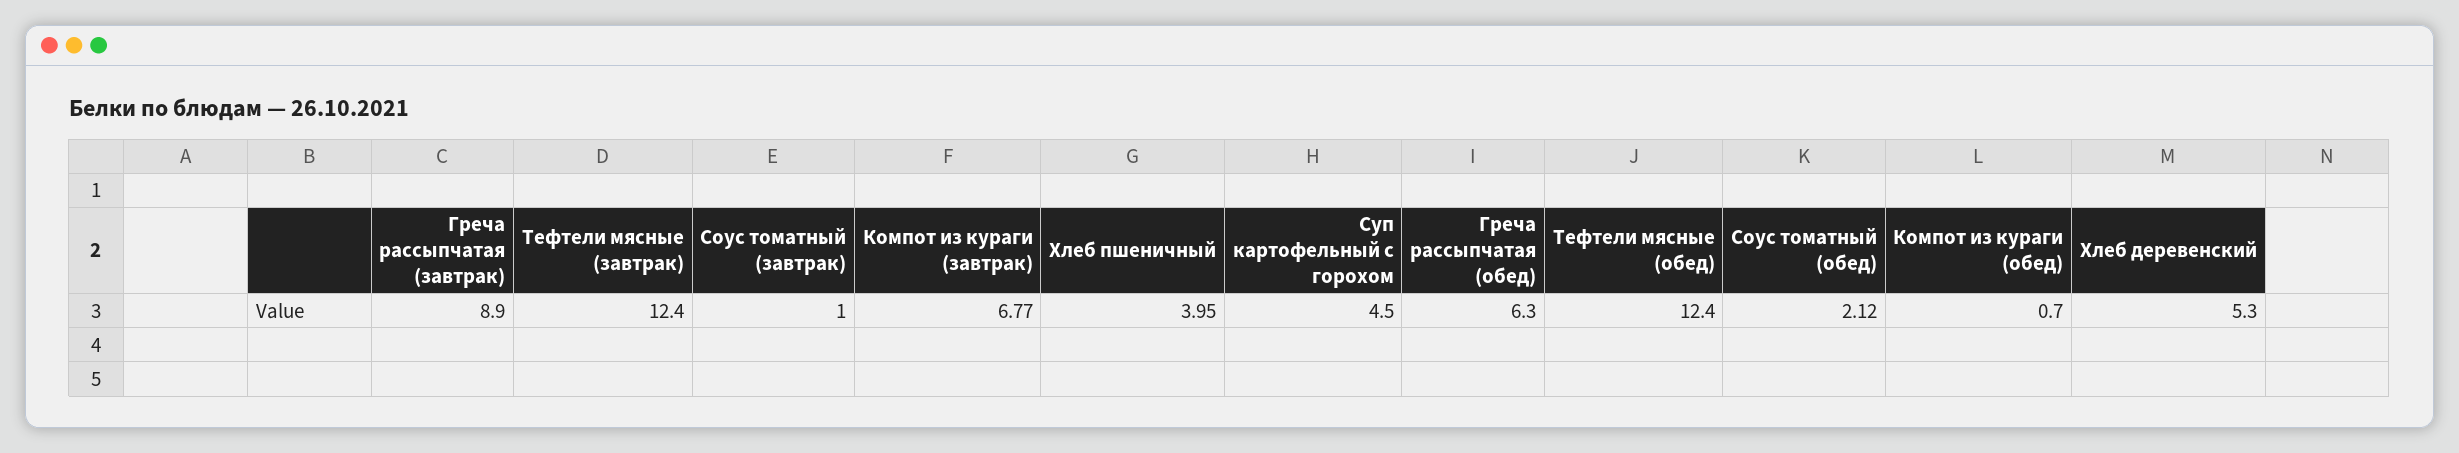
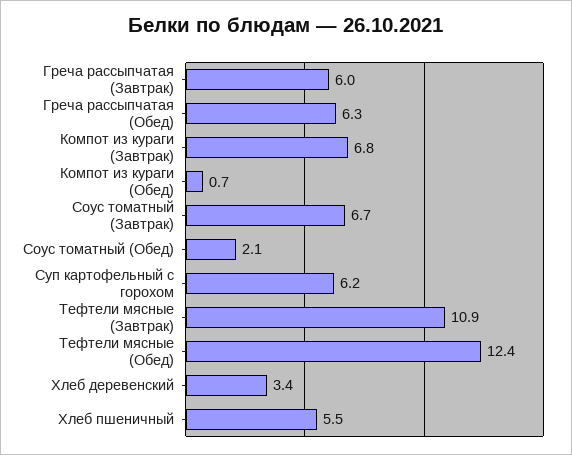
Греча рассыпчатая (завтрак): 8.9 -> 6
Тефтели мясные (завтрак): 12.4 -> 10.9
Соус томатный (завтрак): 1 -> 6.7
Хлеб пшеничный: 3.95 -> 5.5
Суп картофельный с горохом: 4.5 -> 6.2
Хлеб деревенский: 5.3 -> 3.4

